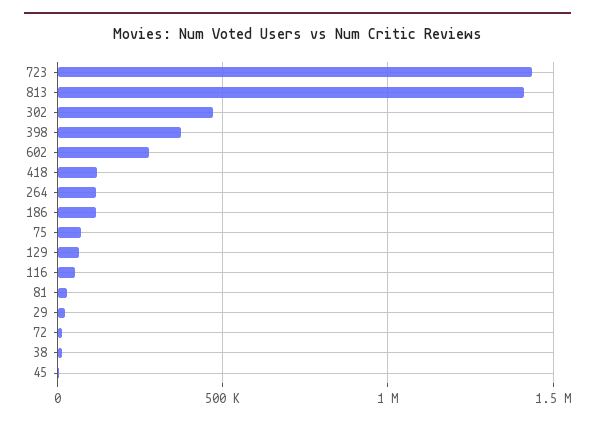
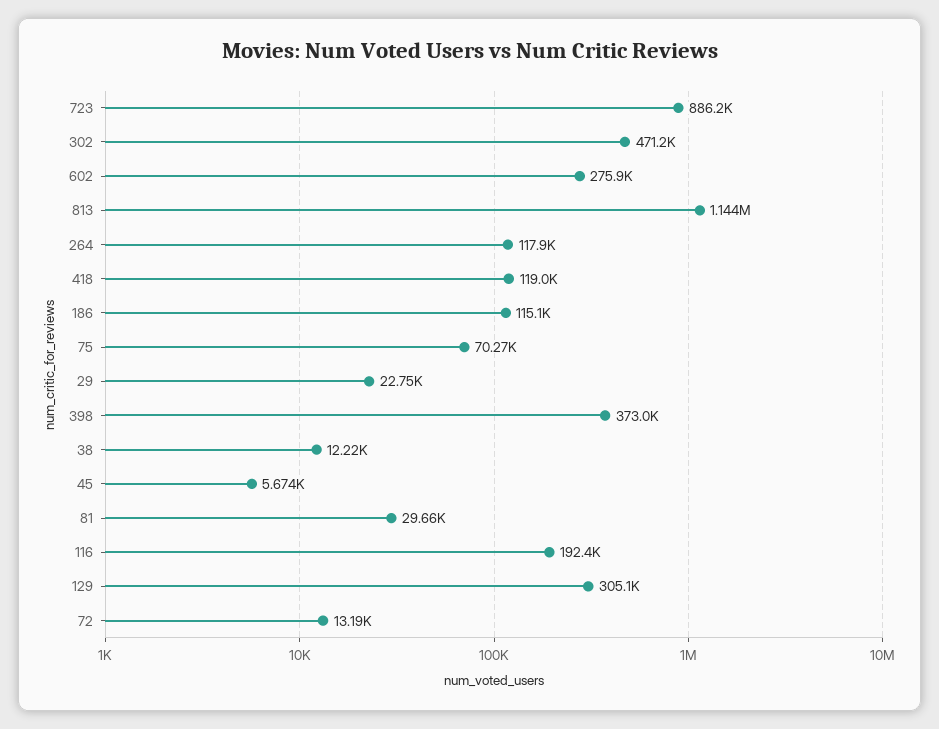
723: 1450000 -> 886200
813: 1400000 -> 1144000
129: 50000 -> 305100
116: 50000 -> 192400

